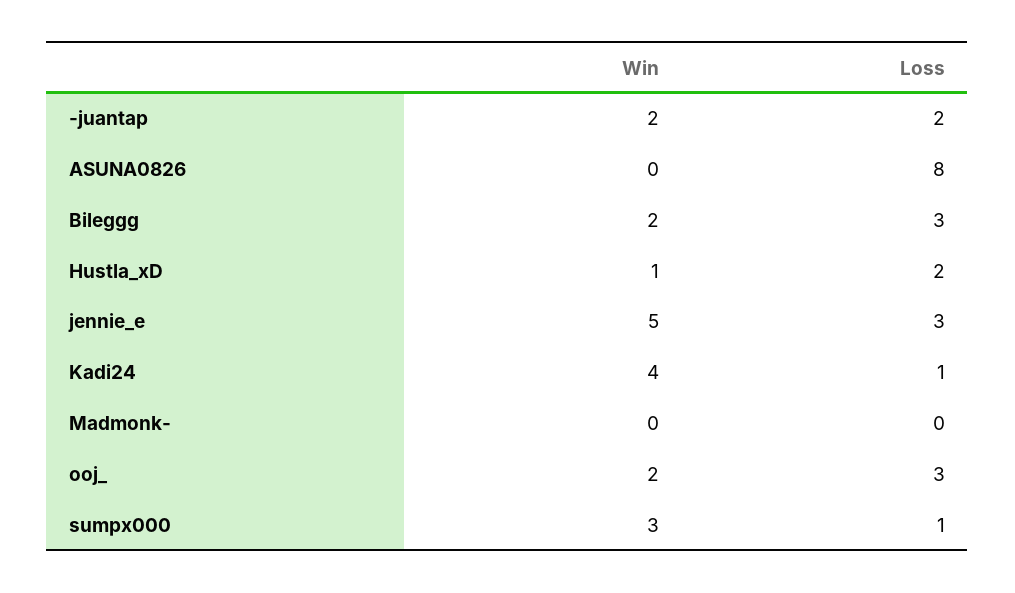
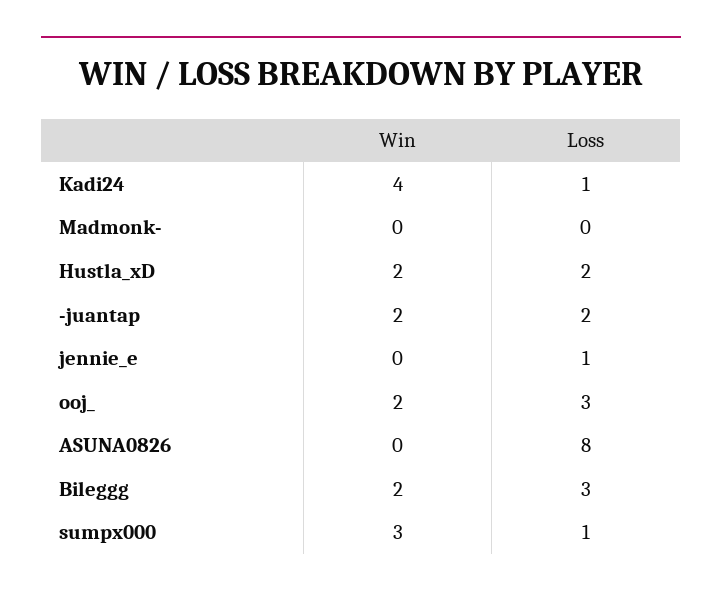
Win, Hustla_xD: 1 -> 2
Win, jennie_e: 5 -> 0
Loss, jennie_e: 3 -> 1

